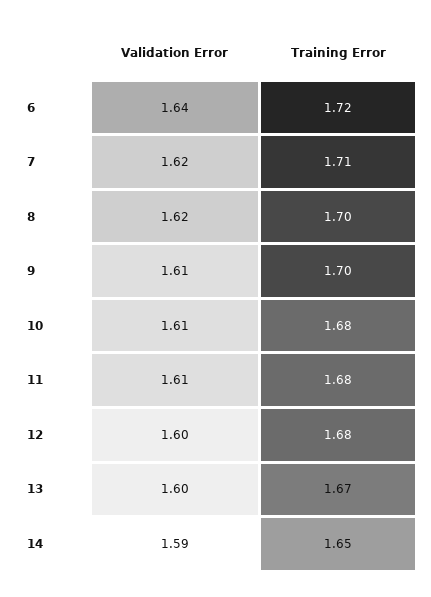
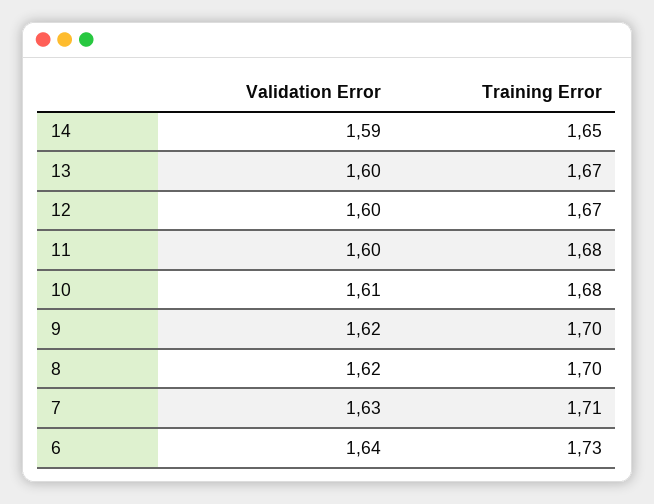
Training Error, 6: 1.72 -> 1.73
Validation Error, 7: 1.62 -> 1.63
Validation Error, 9: 1.61 -> 1.62
Validation Error, 11: 1.61 -> 1.6
Training Error, 12: 1.68 -> 1.67

